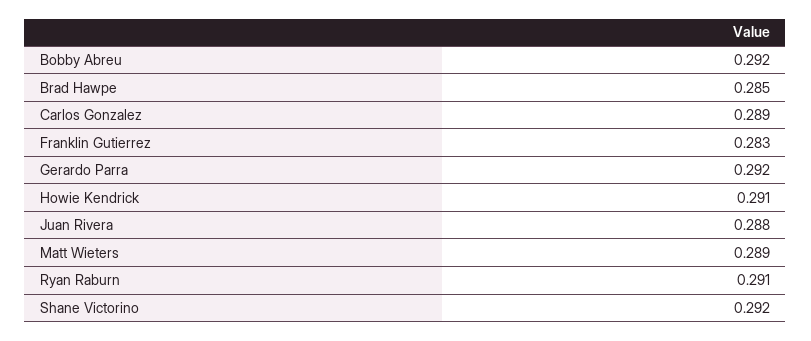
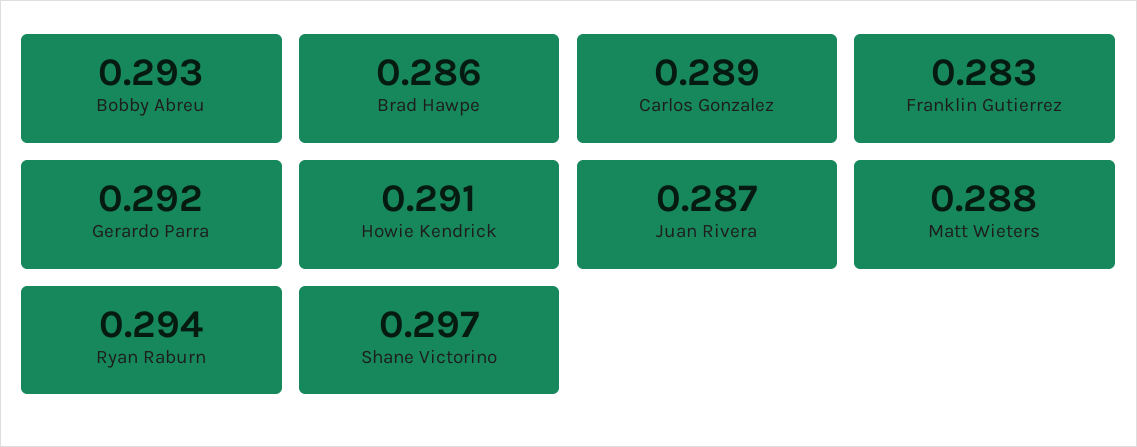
Bobby Abreu: 0.292 -> 0.293
Brad Hawpe: 0.285 -> 0.286
Juan Rivera: 0.288 -> 0.287
Matt Wieters: 0.289 -> 0.288
Ryan Raburn: 0.291 -> 0.294
Shane Victorino: 0.292 -> 0.297

